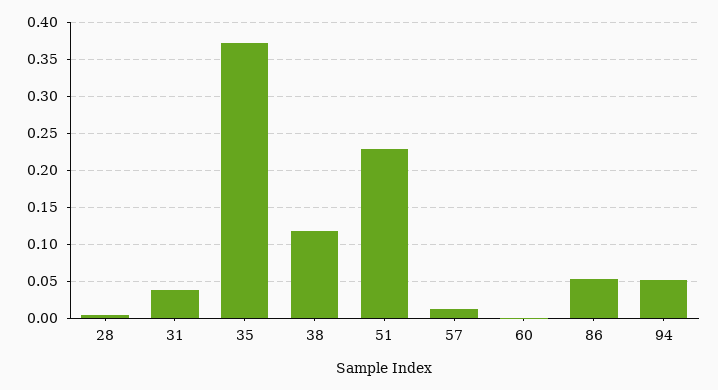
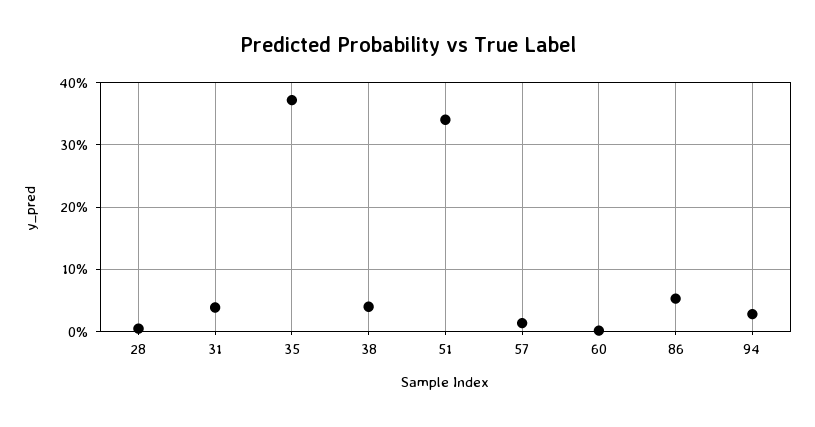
38: 0.12 -> 0.04
51: 0.23 -> 0.34
94: 0.05 -> 0.03

